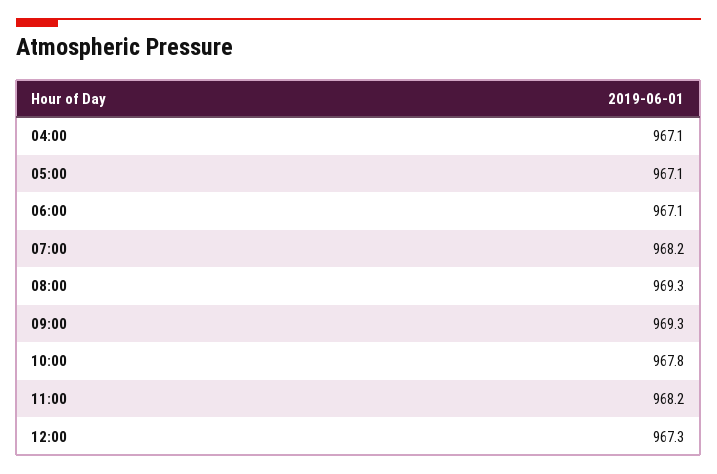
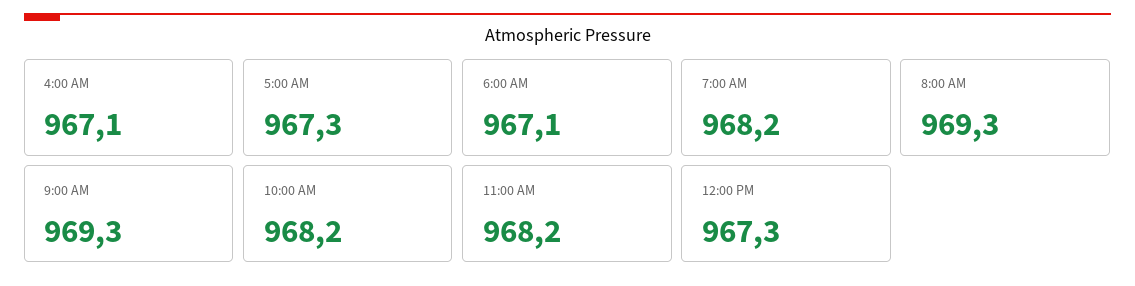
05:00: 967.1 -> 967.3
10:00: 967.8 -> 968.2

